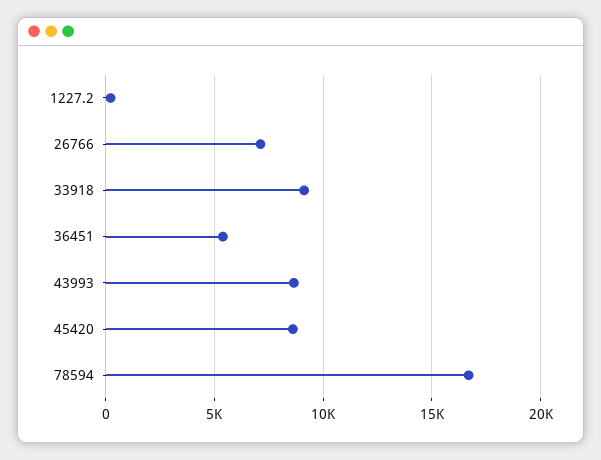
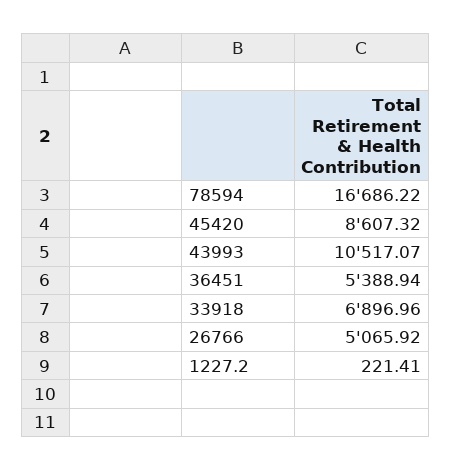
26766: 7000 -> 5065.92
33918: 9000 -> 6896.96
43993: 8500 -> 10517.07

